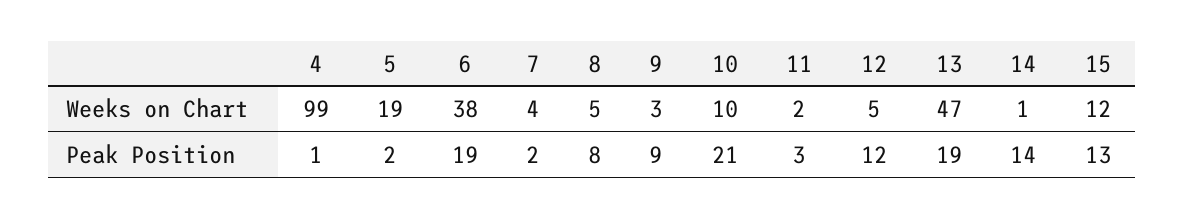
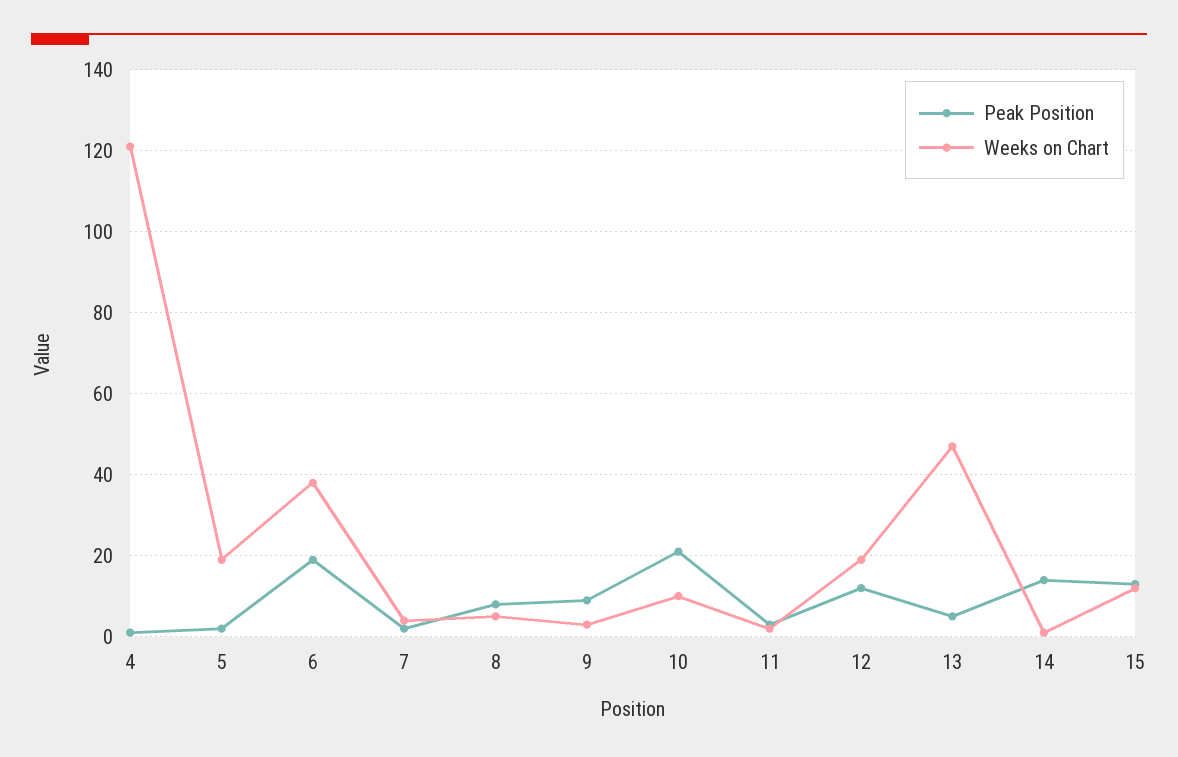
Weeks on Chart, 4: 99 -> 120
Weeks on Chart, 12: 5 -> 20
Peak Position, 13: 19 -> 5

